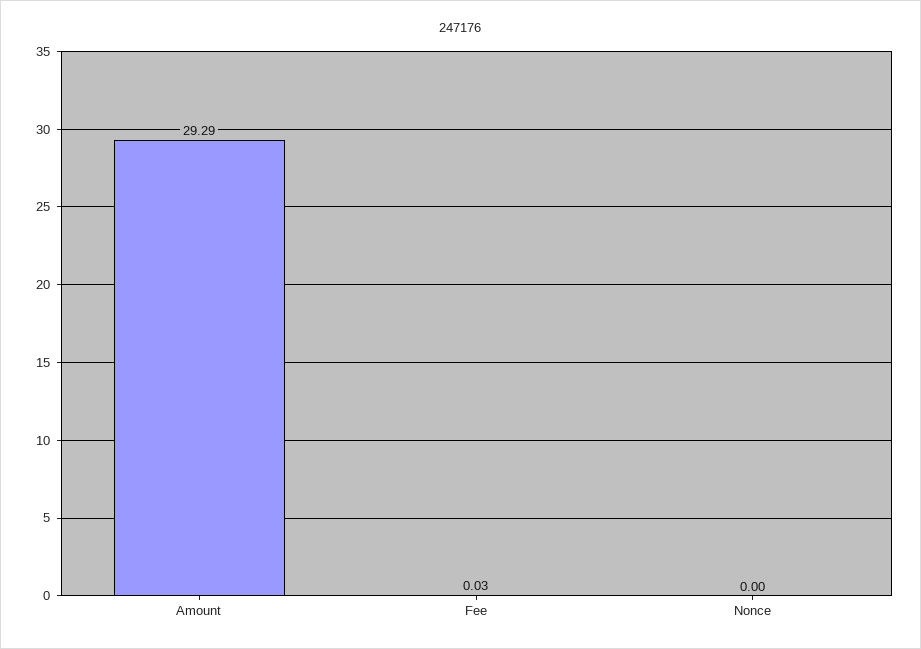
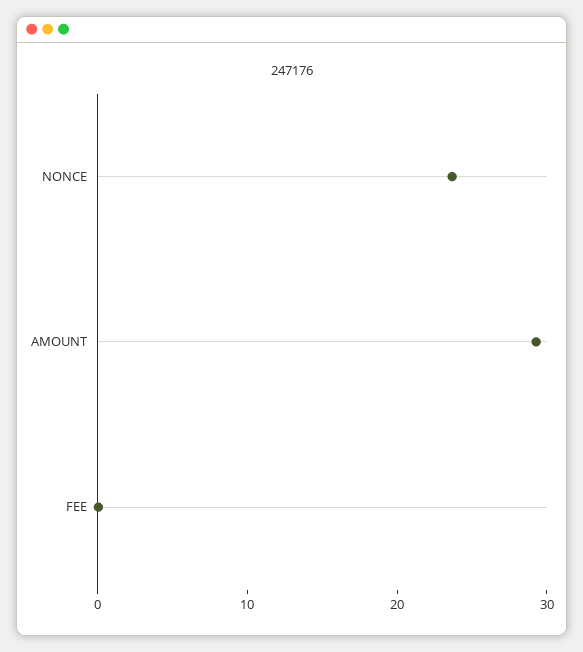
Nonce: 0 -> 24

